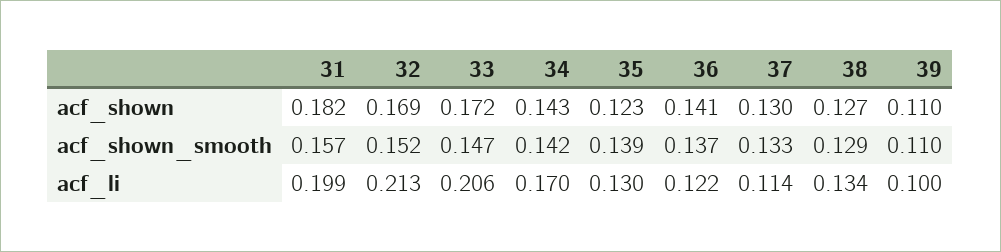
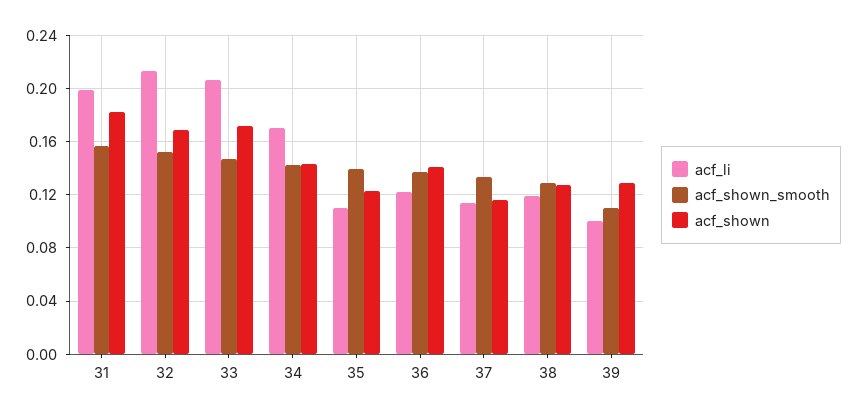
acf_shown, 37: 0.13 -> 0.115
acf_shown, 39: 0.11 -> 0.13
acf_li, 35: 0.13 -> 0.11
acf_li, 38: 0.134 -> 0.12

